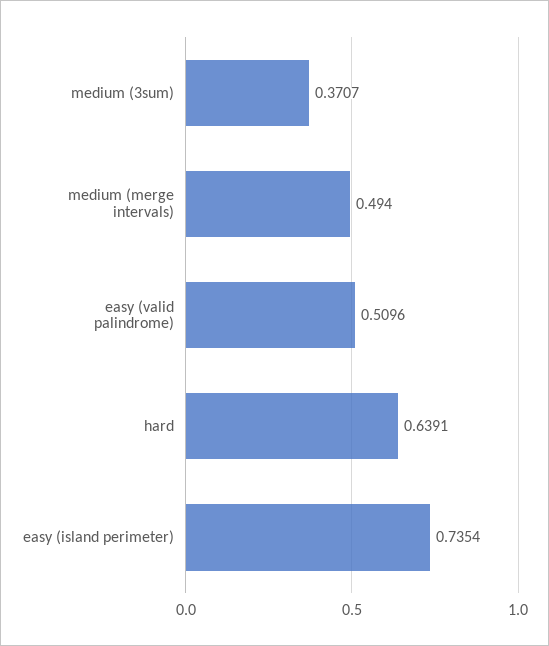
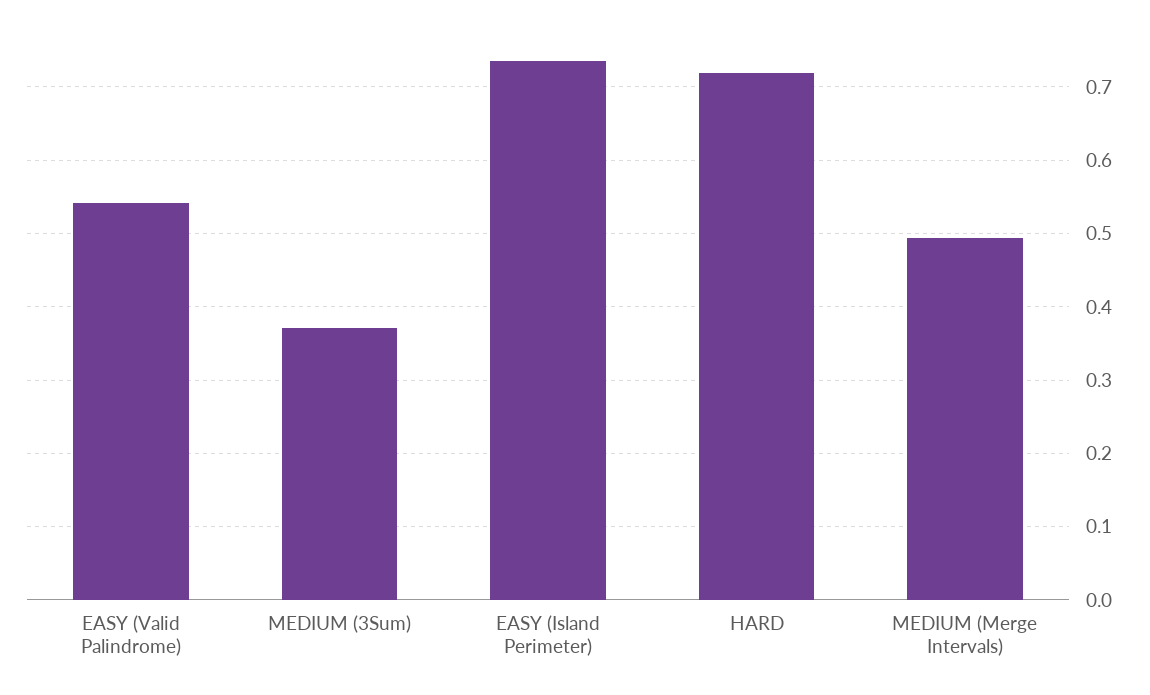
easy (valid palindrome): 0.5096 -> 0.54
hard: 0.6391 -> 0.72

